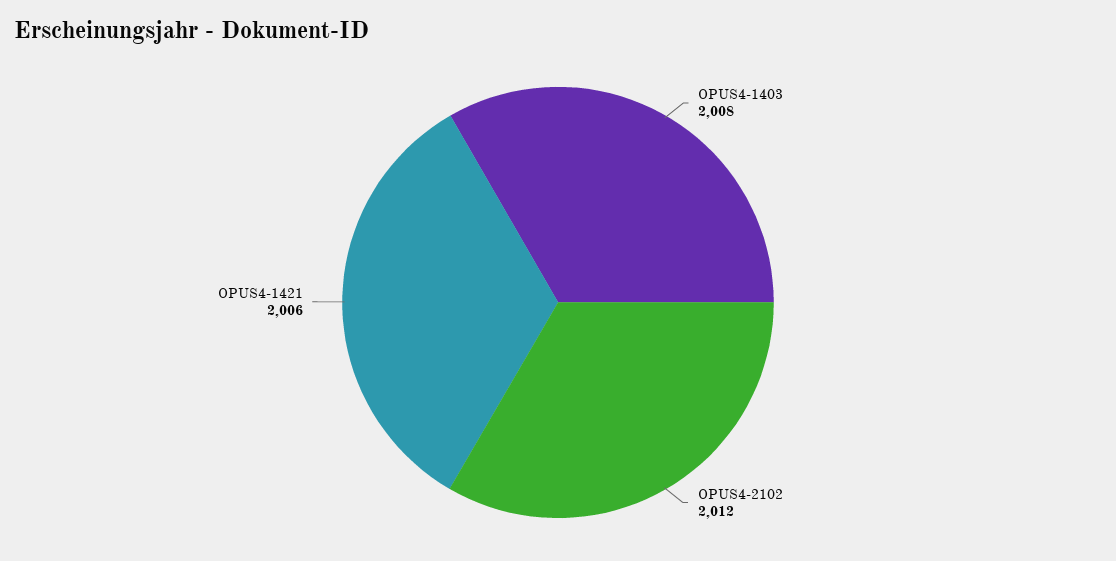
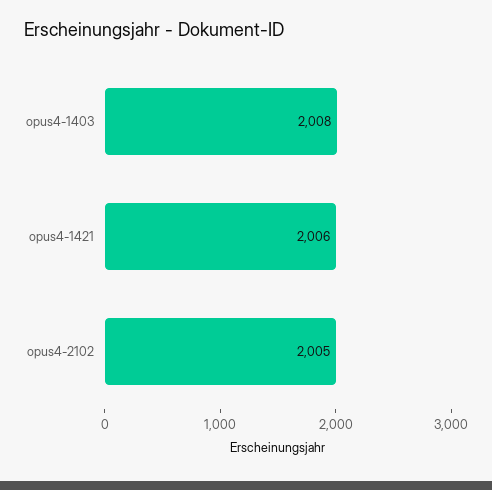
OPUS4-2102: 2012 -> 2005

